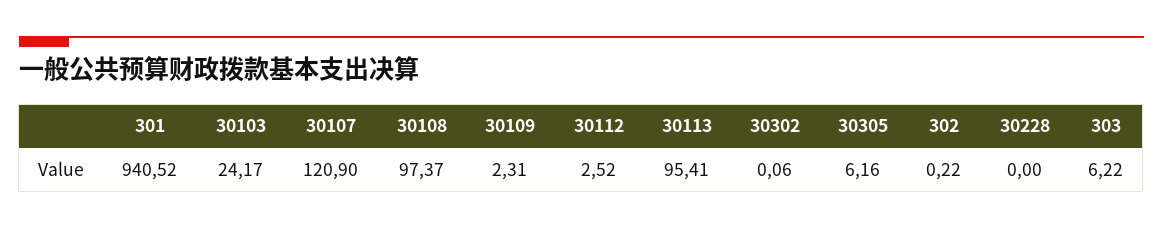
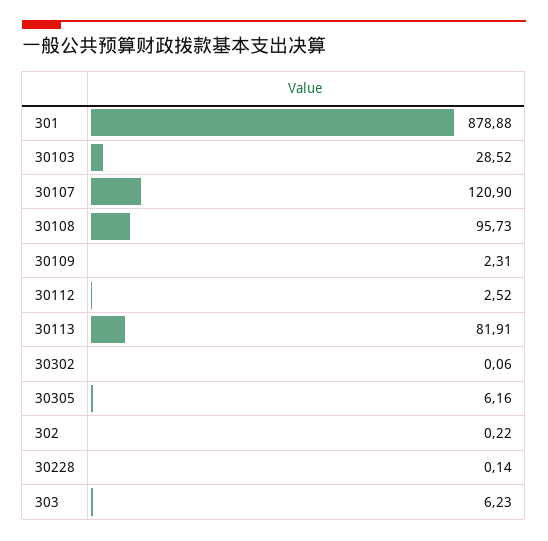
301: 940.52 -> 878.88
30103: 24.17 -> 28.52
30108: 97.37 -> 95.73
30113: 95.41 -> 81.91
30228: 0 -> 0.14
303: 6.22 -> 6.23

